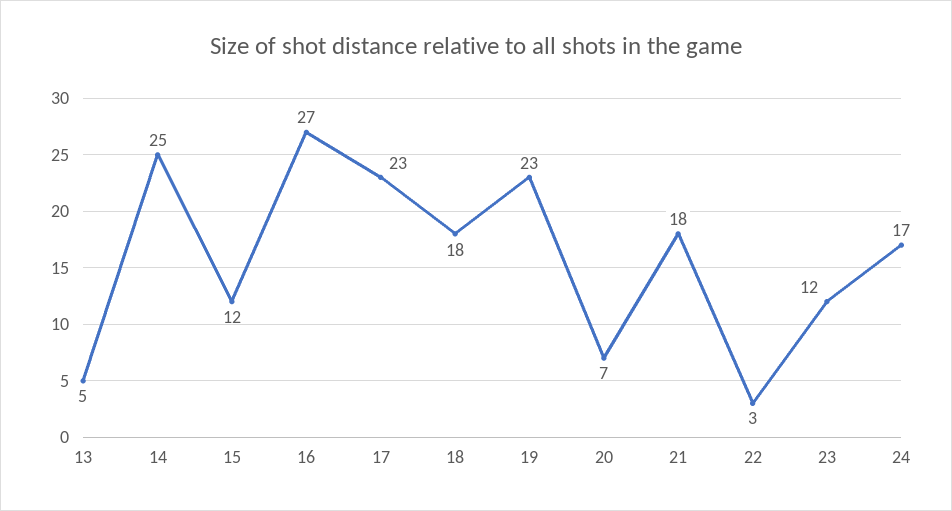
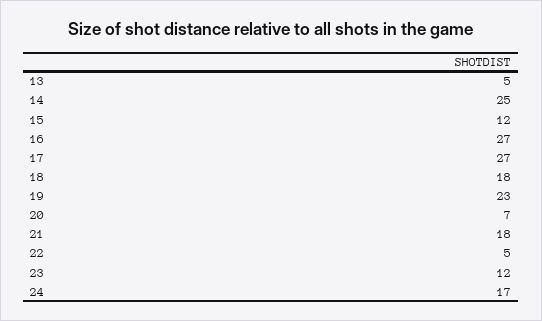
17: 23 -> 27
22: 3 -> 5

